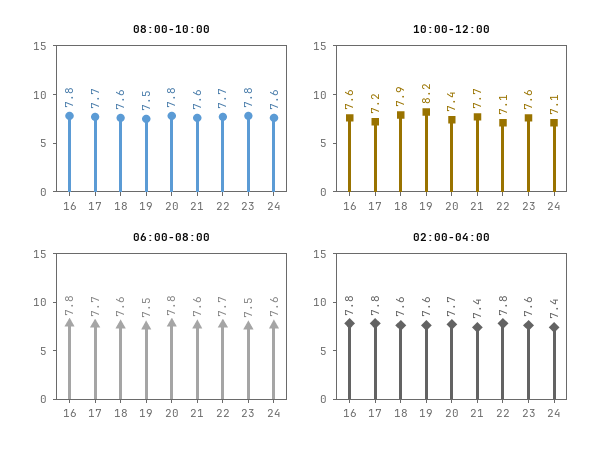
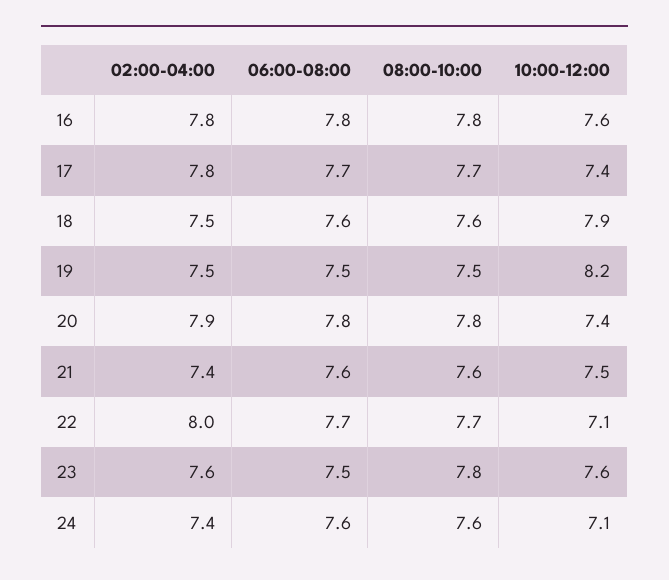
10:00-12:00, 17: 7.2 -> 7.4
10:00-12:00, 21: 7.7 -> 7.5
02:00-04:00, 18: 7.6 -> 7.5
02:00-04:00, 19: 7.6 -> 7.5
02:00-04:00, 20: 7.7 -> 7.9
02:00-04:00, 22: 7.8 -> 8

